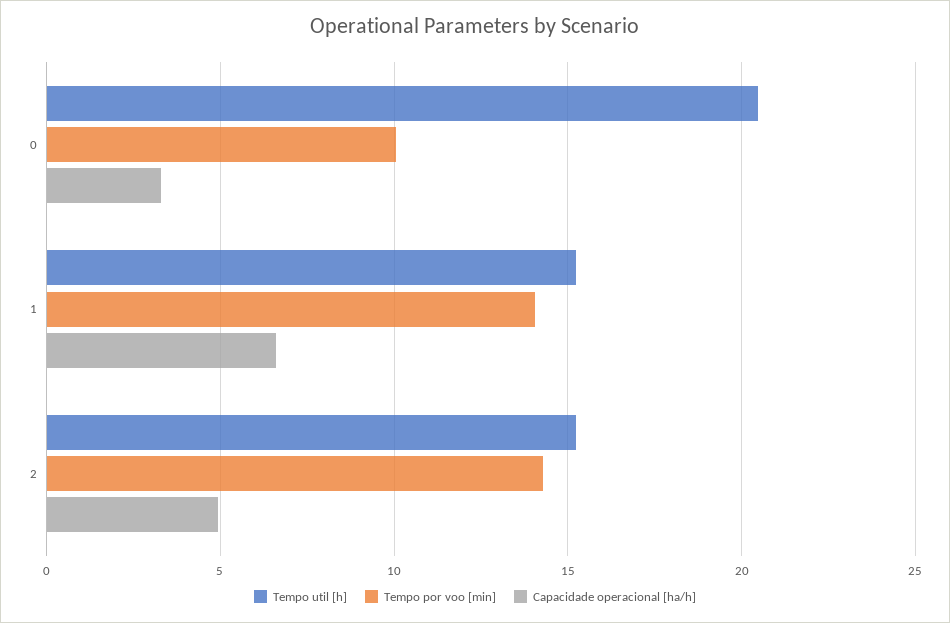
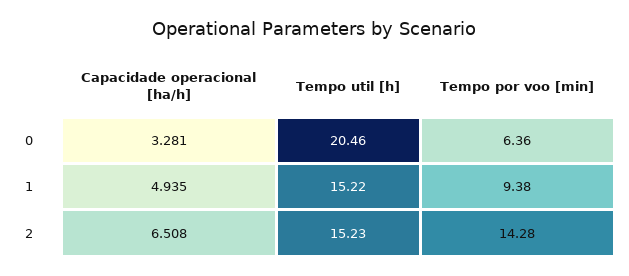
Tempo por voo [min], 0: 10 -> 6.36
Tempo por voo [min], 1: 14 -> 9.38
Capacidade operacional [ha/h], 1: 6.5 -> 4.935
Capacidade operacional [ha/h], 2: 5 -> 6.508

